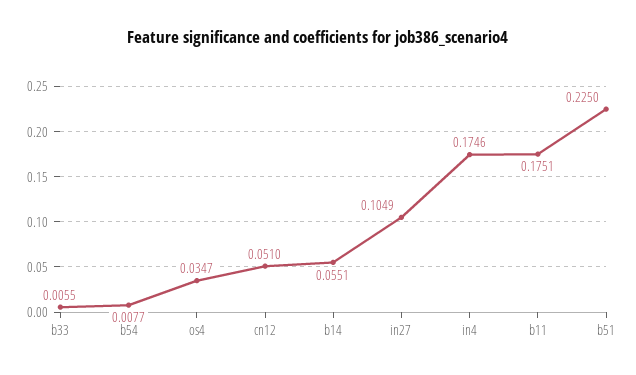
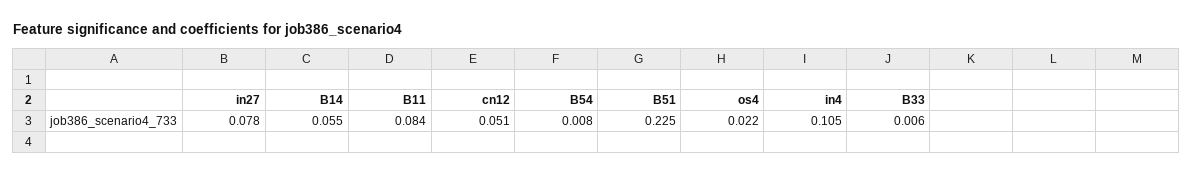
os4: 0.0347 -> 0.022
in27: 0.1049 -> 0.078
in4: 0.1746 -> 0.105
b11: 0.1751 -> 0.084

